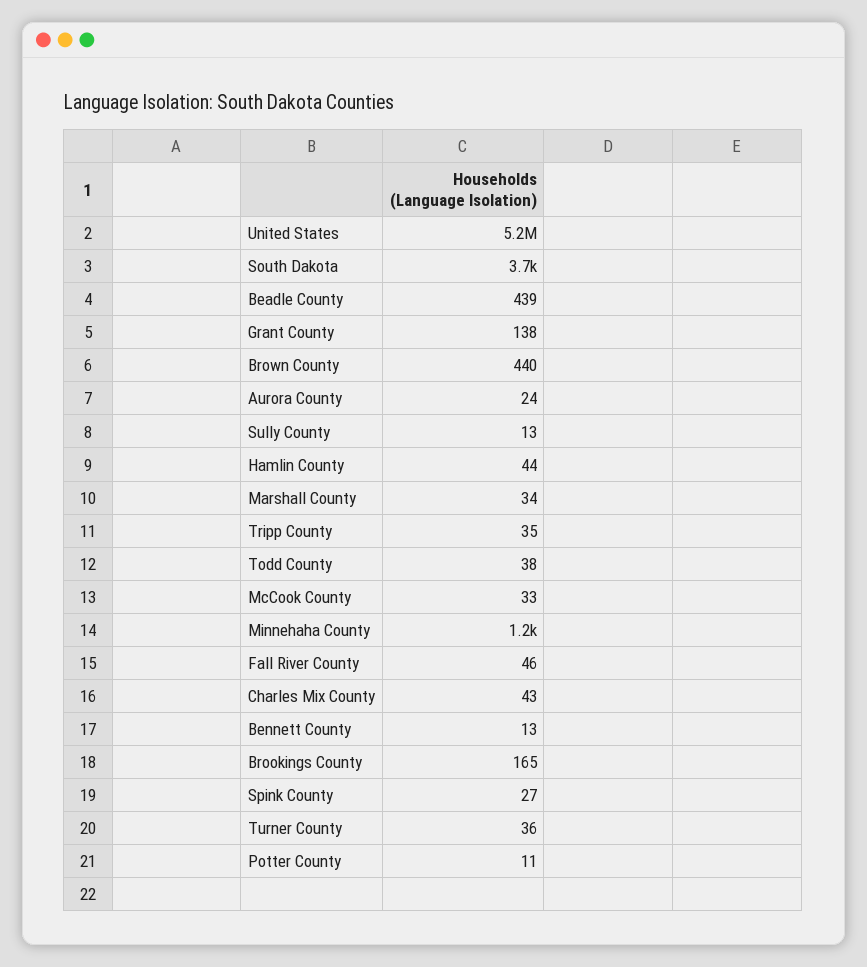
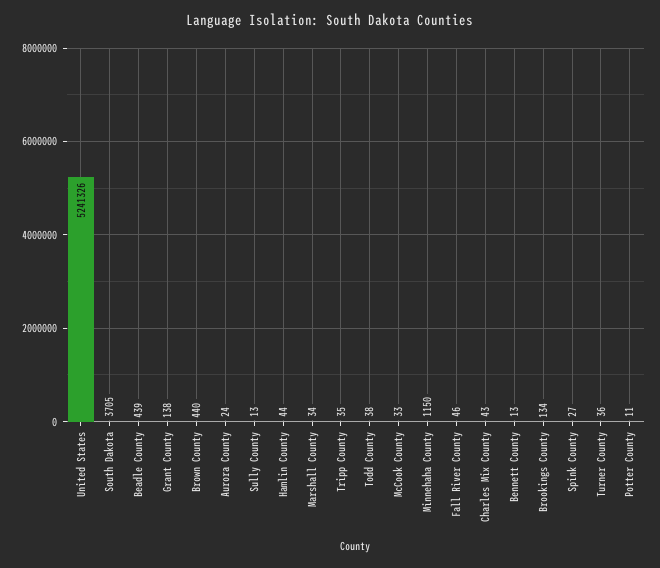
Brookings County: 165 -> 134

